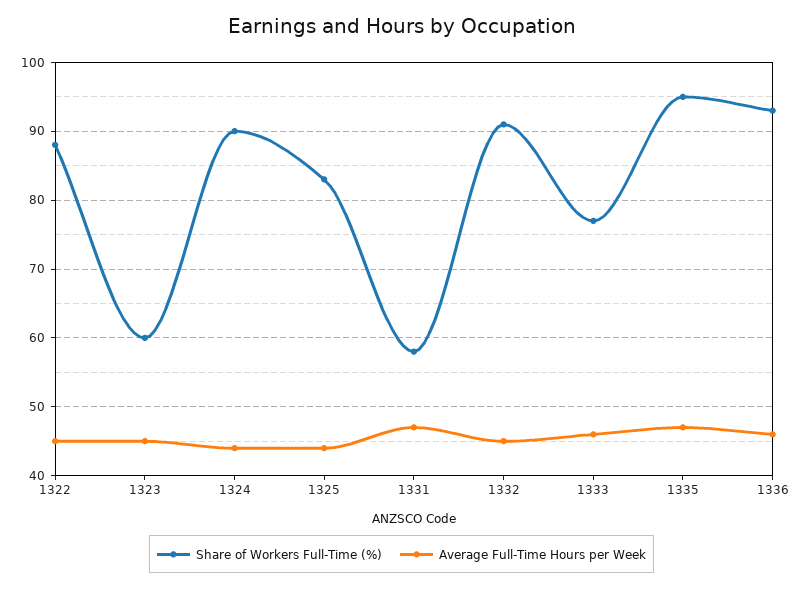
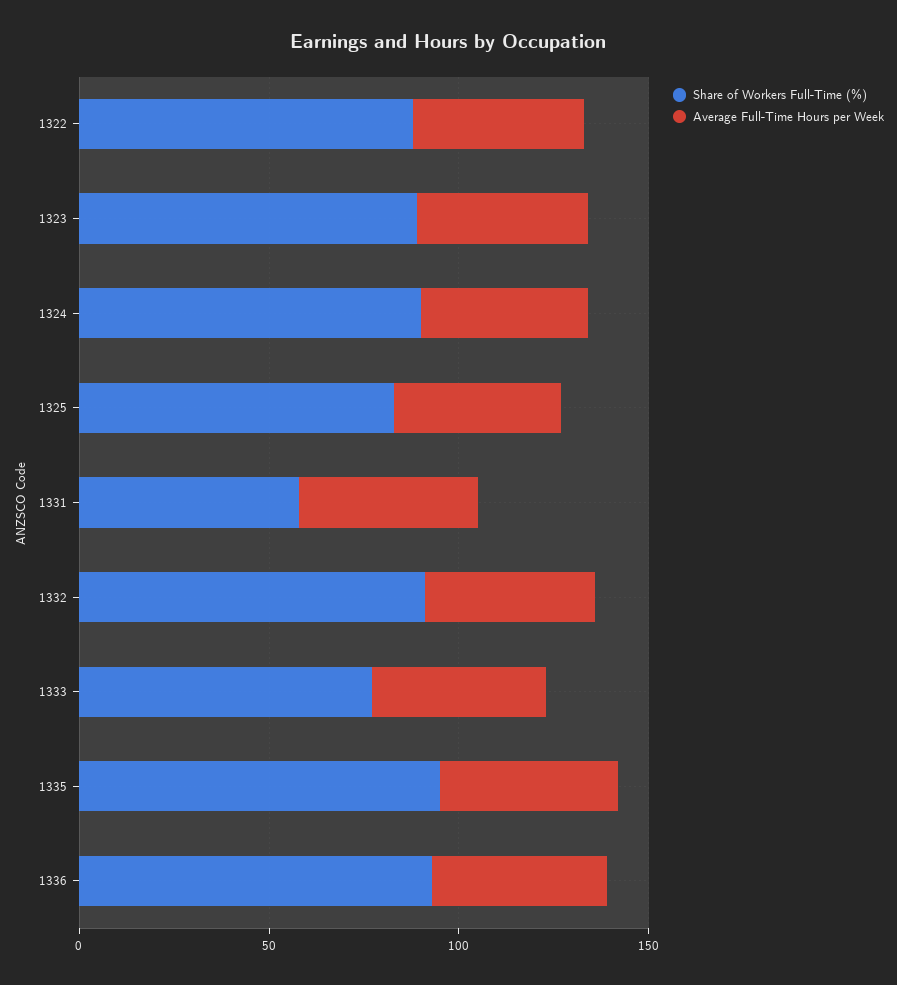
Share of Workers Full-Time (%), 1323: 60 -> 90

